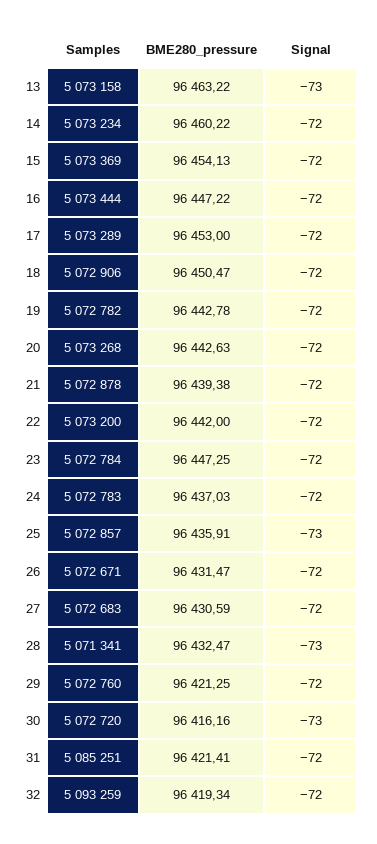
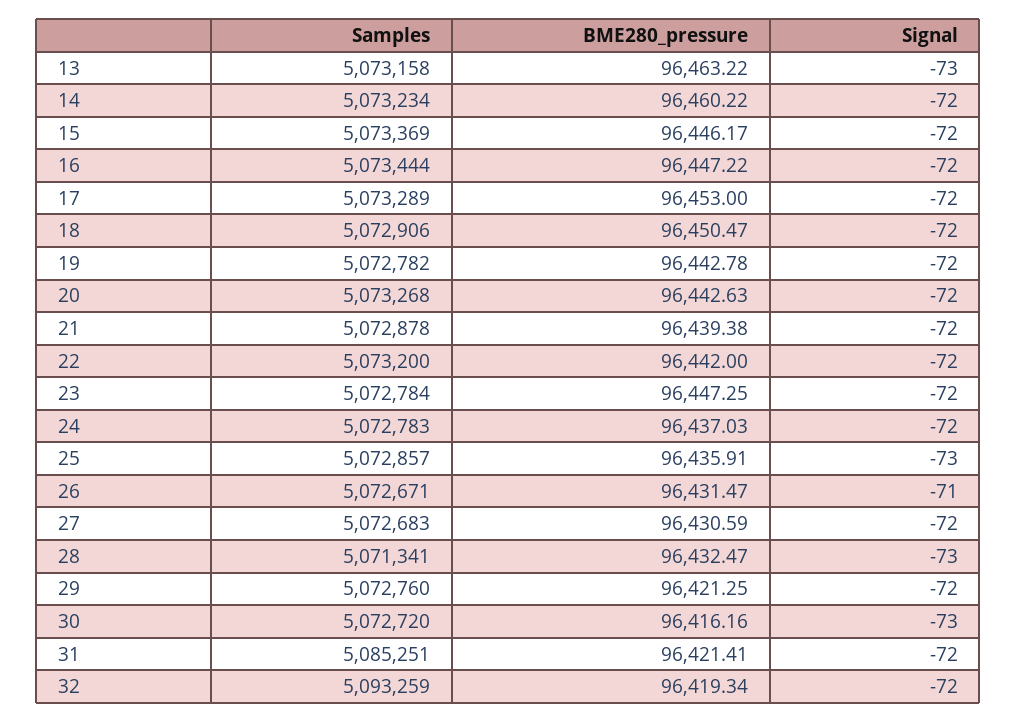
BME280_pressure, 15: 96454.13 -> 96446.17
Signal, 26: -72 -> -71

